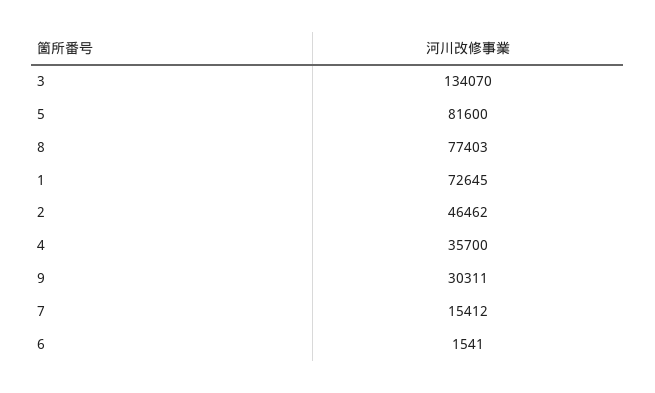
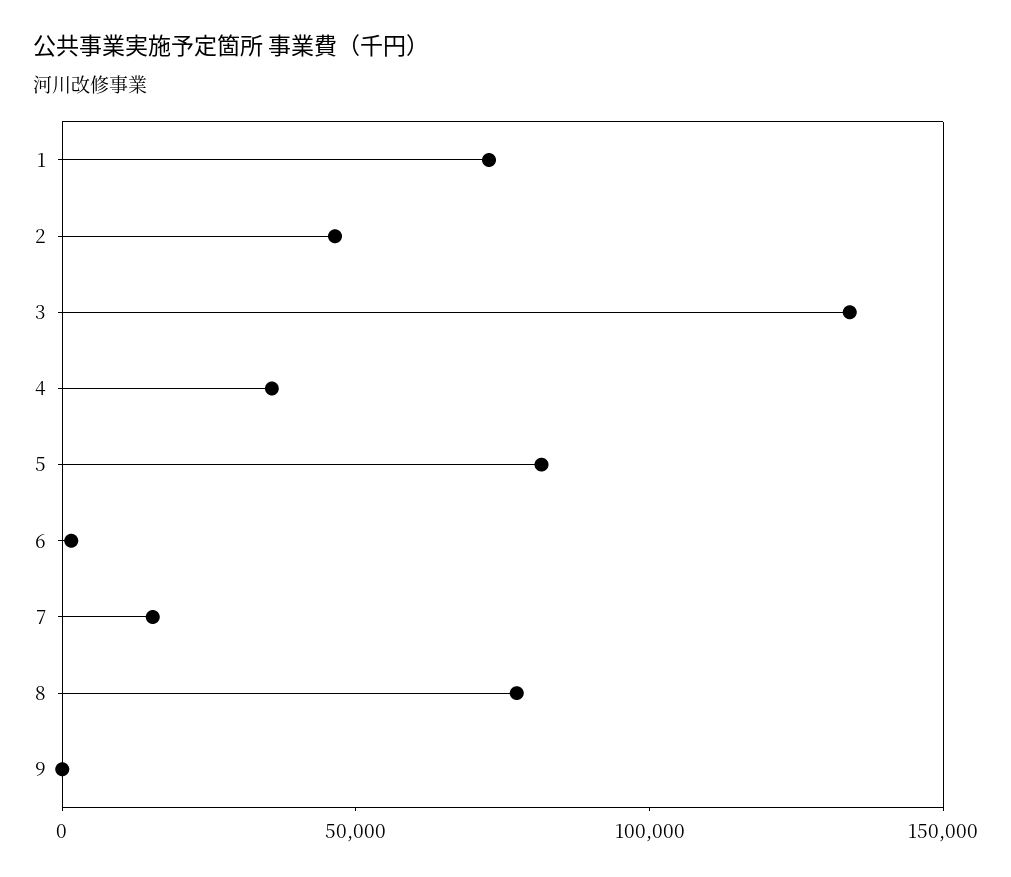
9: 30311 -> 0

